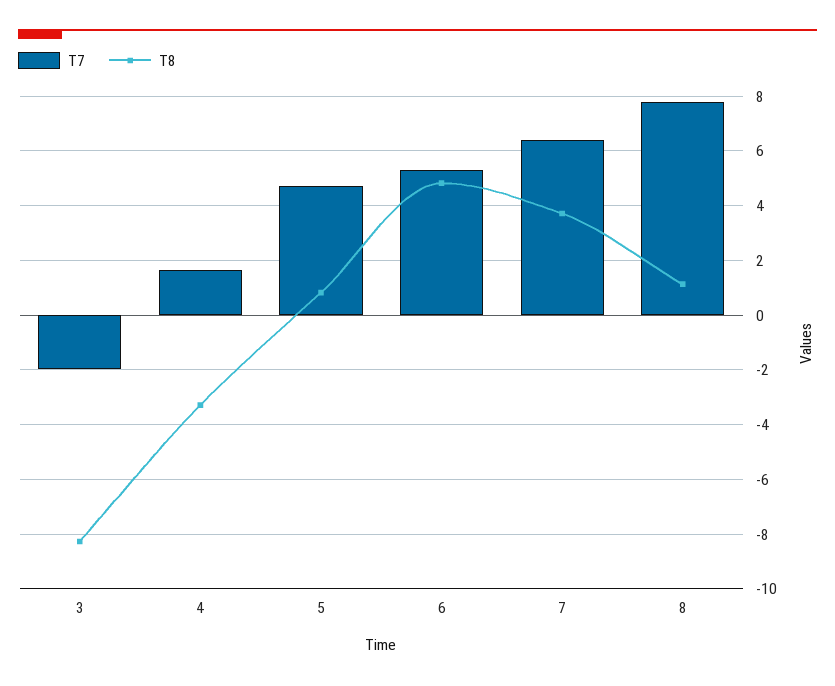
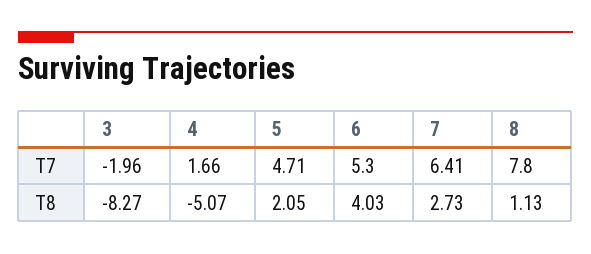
T8, 4: -3.25 -> -5.07
T8, 5: 0.75 -> 2.05
T8, 6: 4.75 -> 4.03
T8, 7: 3.75 -> 2.73

